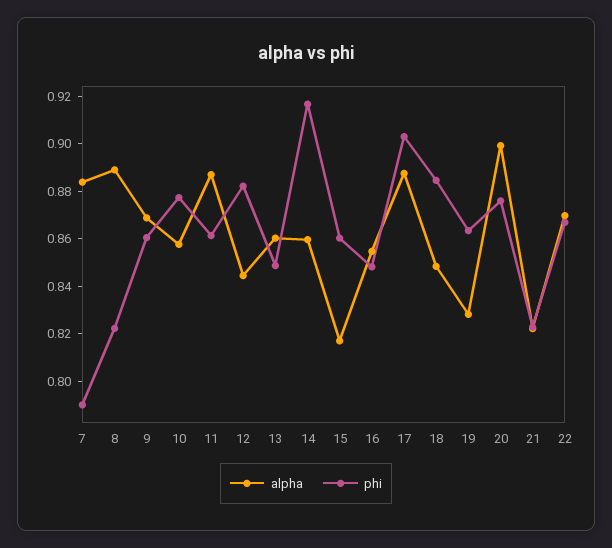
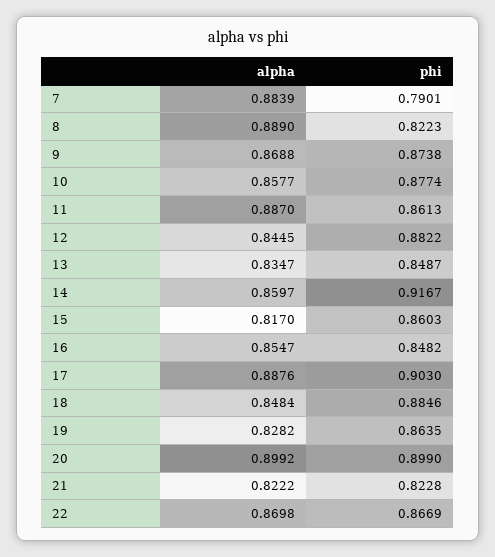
phi, 9: 0.86 -> 0.8738
alpha, 13: 0.86 -> 0.8347
phi, 20: 0.875 -> 0.899

